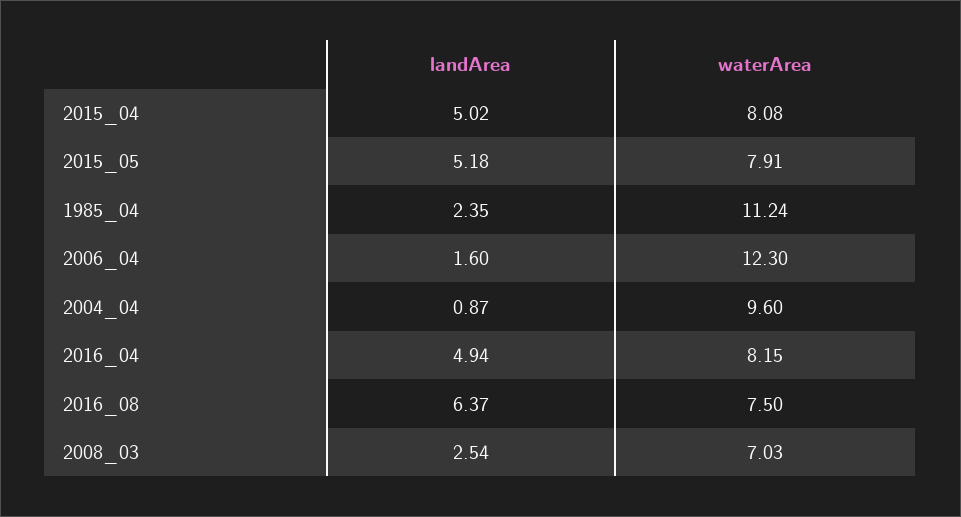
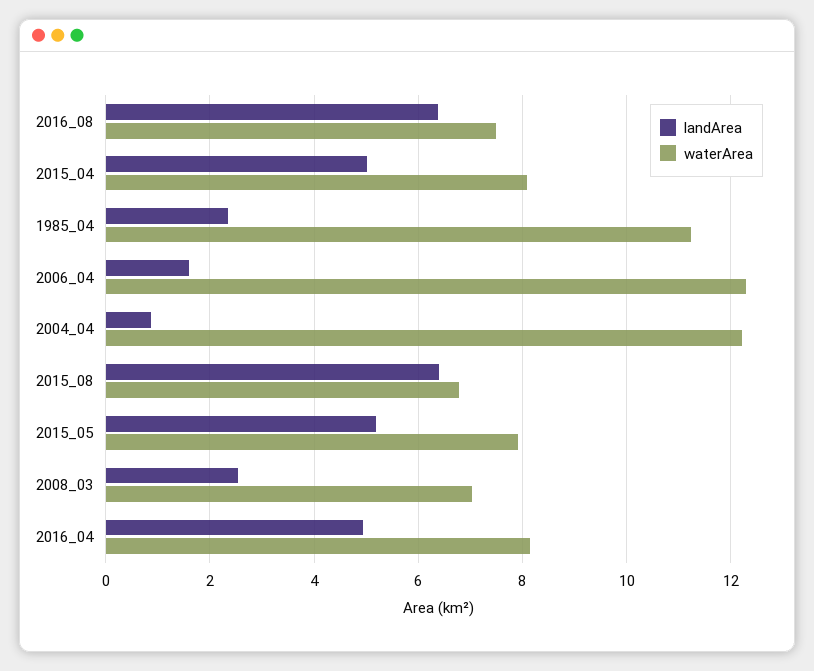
waterArea, 2004_04: 9.6 -> 12.2
landArea, 2015_08: none -> 6.4
waterArea, 2015_08: none -> 6.8

